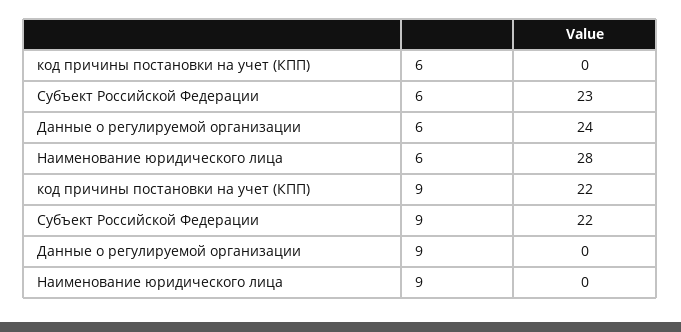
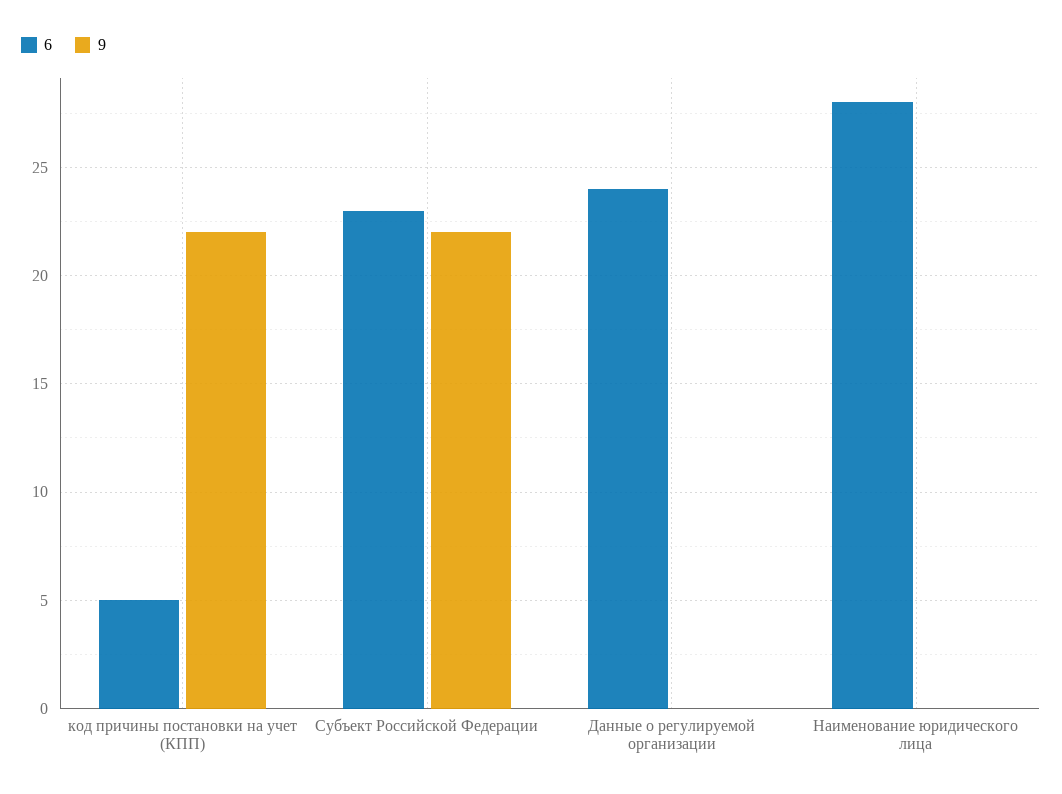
6, код причины постановки на учет (КПП): 0 -> 5

